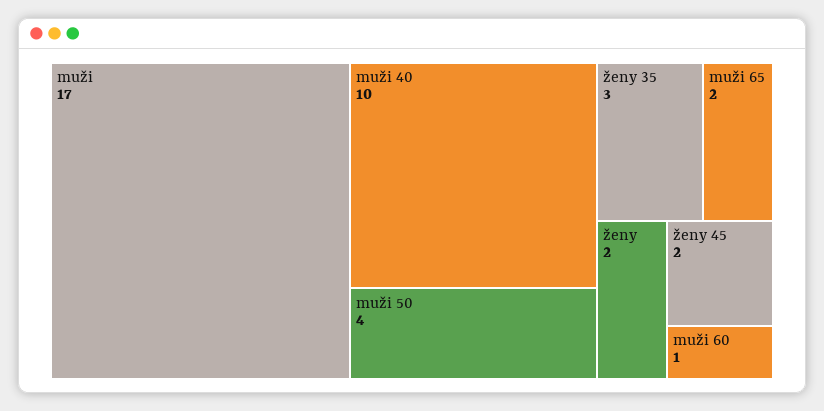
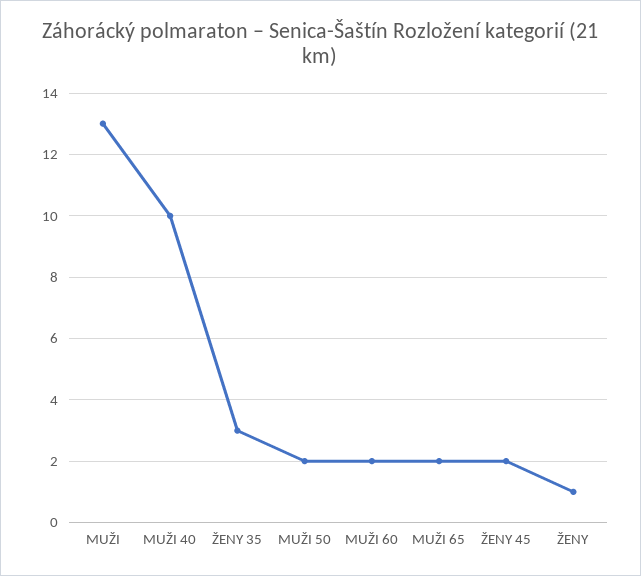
muži: 17 -> 13
muži 50: 4 -> 2
ženy: 2 -> 1
muži 60: 1 -> 2

